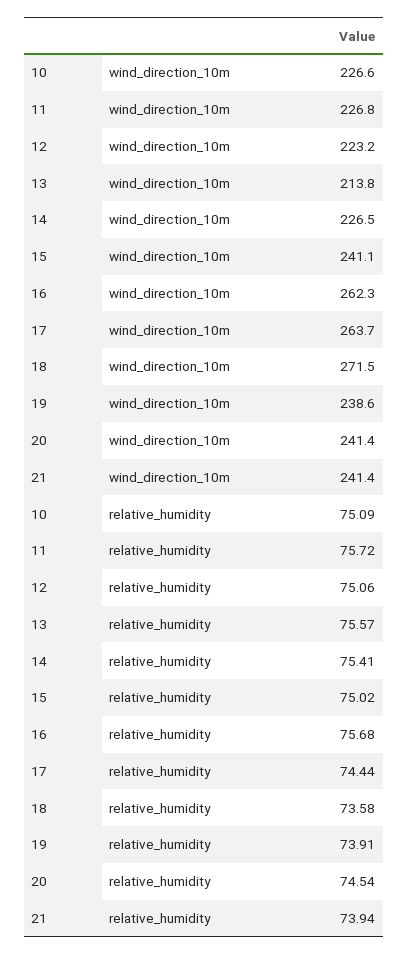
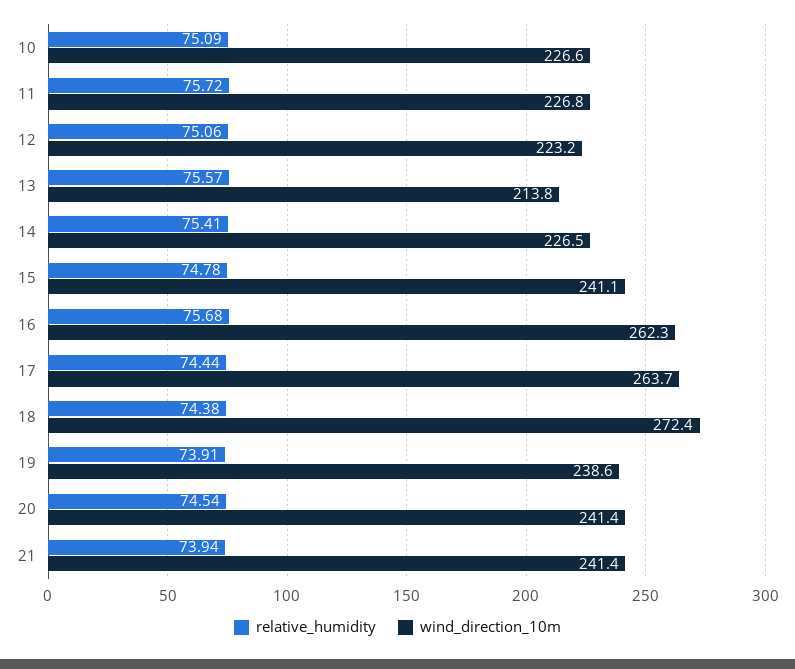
wind_direction_10m, 18: 271.5 -> 272.4
relative_humidity, 15: 75.02 -> 74.78
relative_humidity, 18: 73.58 -> 74.38

